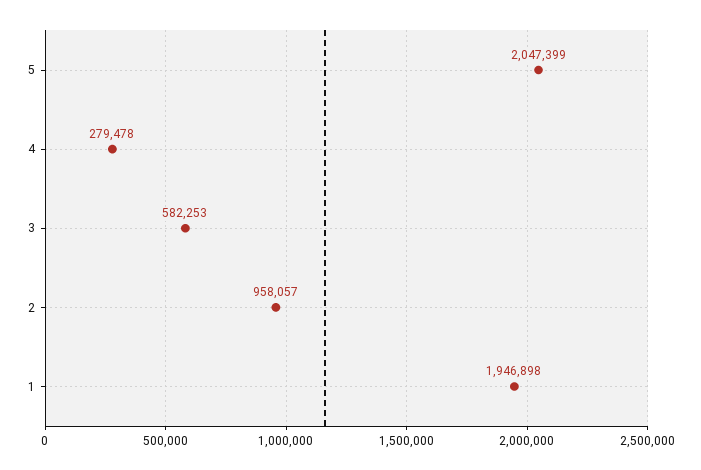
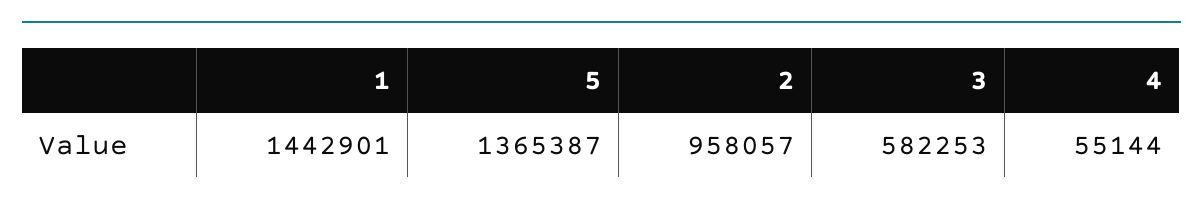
5: 2047399 -> 1365387
4: 279478 -> 55144
1: 1946898 -> 1442901

